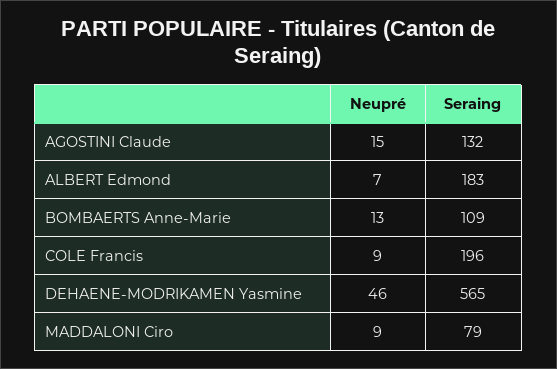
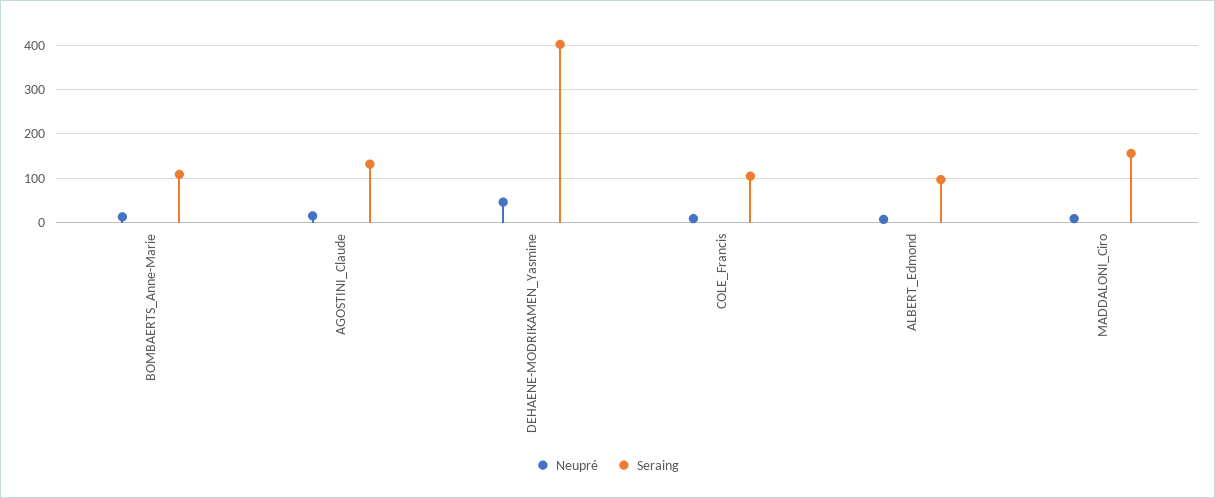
Seraing, ALBERT Edmond: 183 -> 100
Seraing, COLE Francis: 196 -> 100
Seraing, DEHAENE-MODRIKAMEN Yasmine: 565 -> 400
Seraing, MADDALONI Ciro: 79 -> 160

